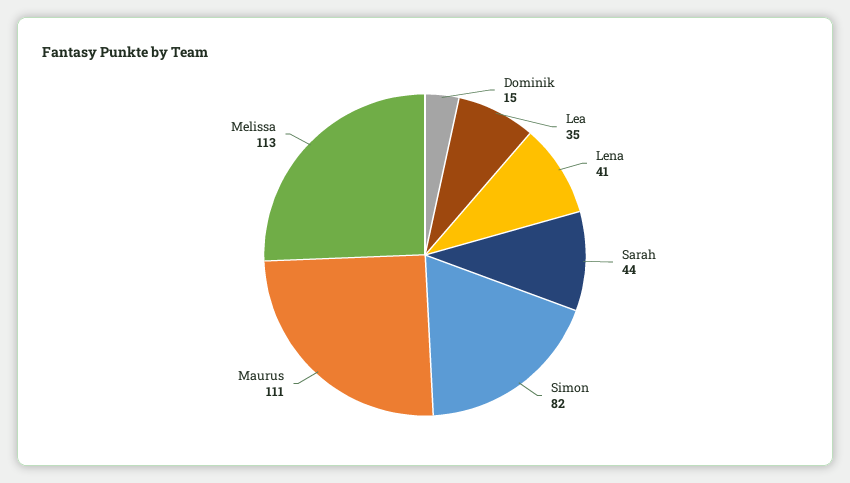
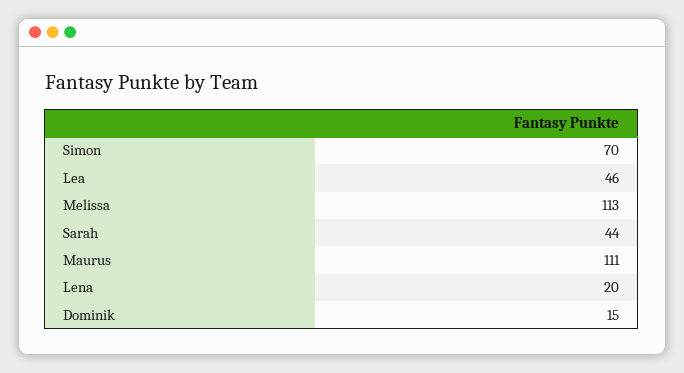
Lea: 35 -> 46
Lena: 41 -> 20
Simon: 82 -> 70

